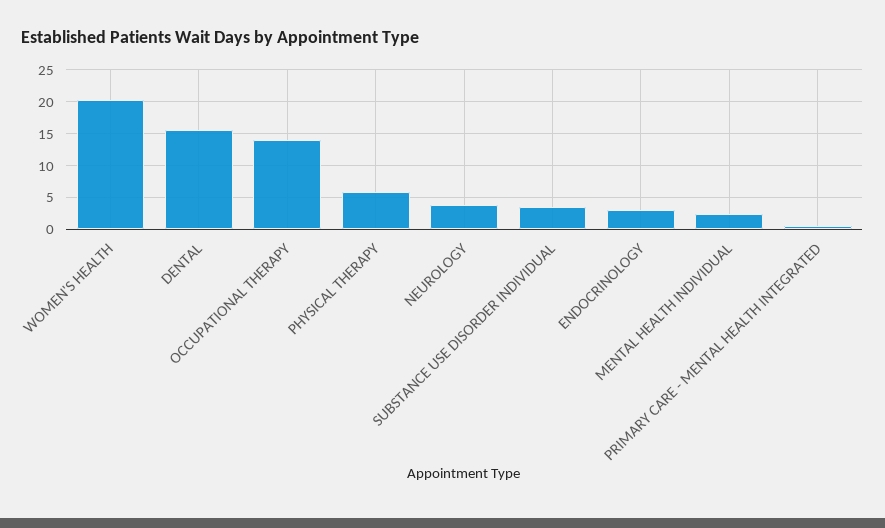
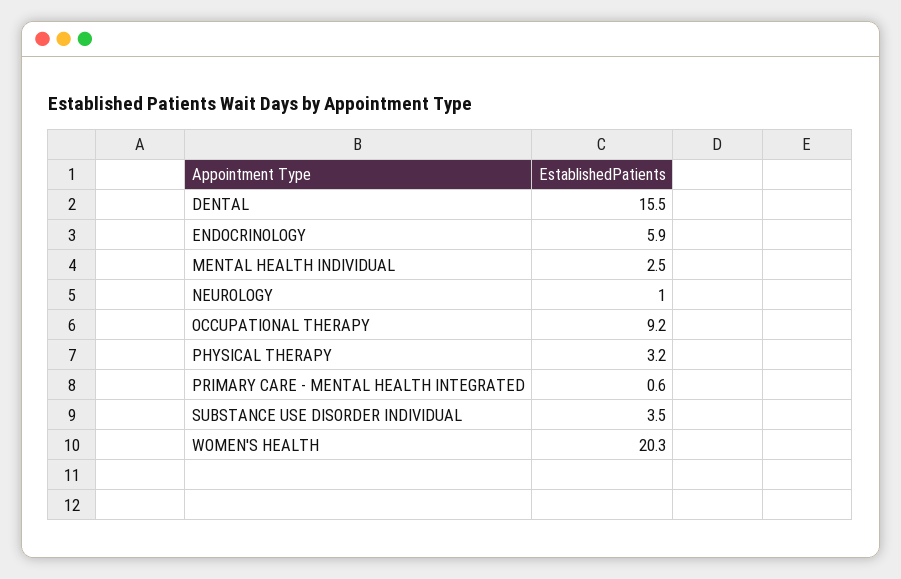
OCCUPATIONAL THERAPY: 14 -> 9.2
PHYSICAL THERAPY: 6 -> 3.2
NEUROLOGY: 4 -> 1
ENDOCRINOLOGY: 3 -> 5.9

